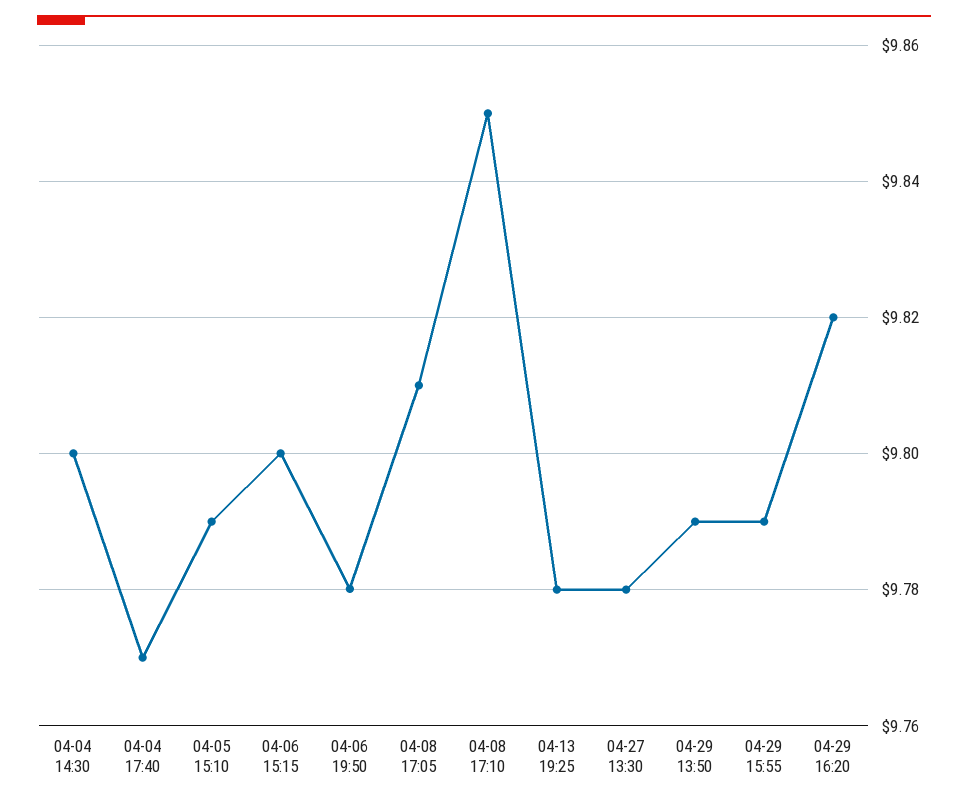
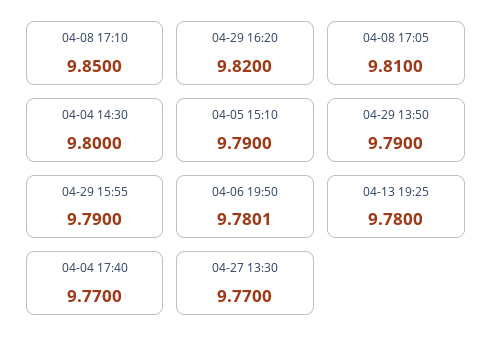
04-06 15:15: 9.8 -> none
04-27 13:30: 9.78 -> 9.77

